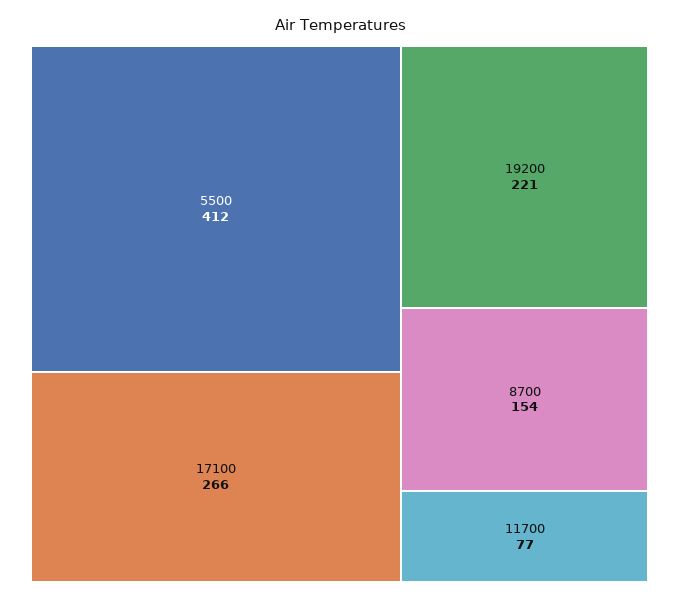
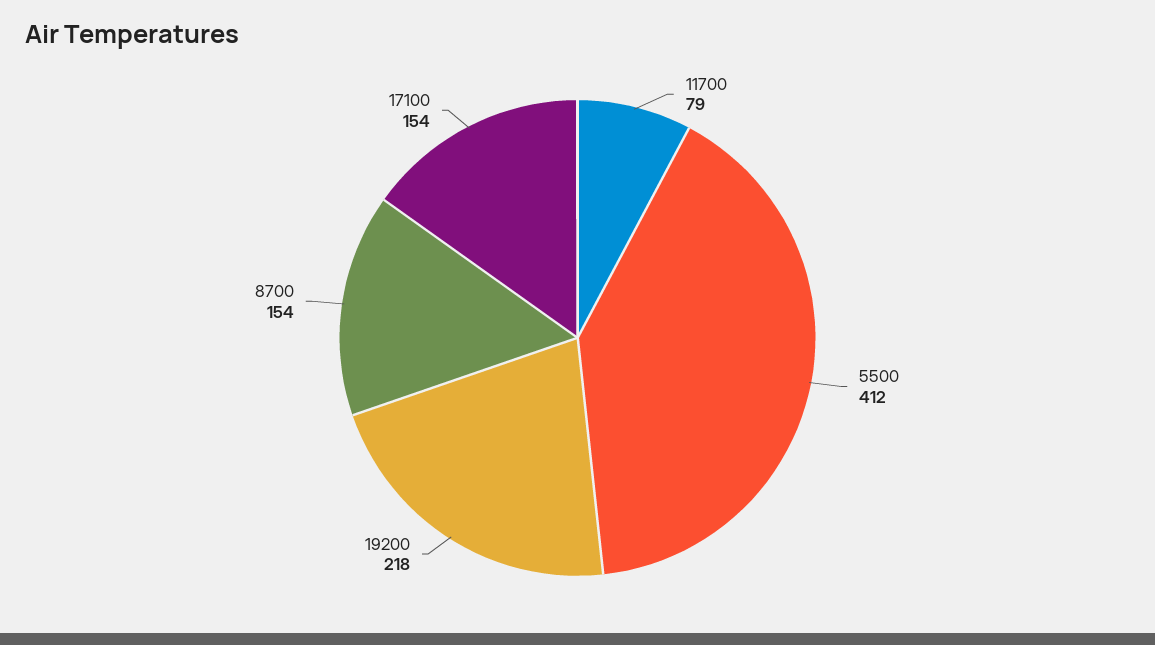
17100: 266 -> 154
19200: 221 -> 218
11700: 77 -> 79

